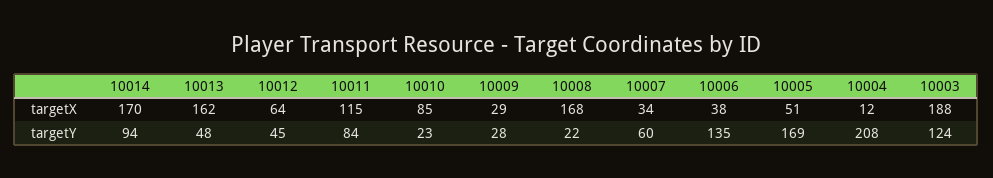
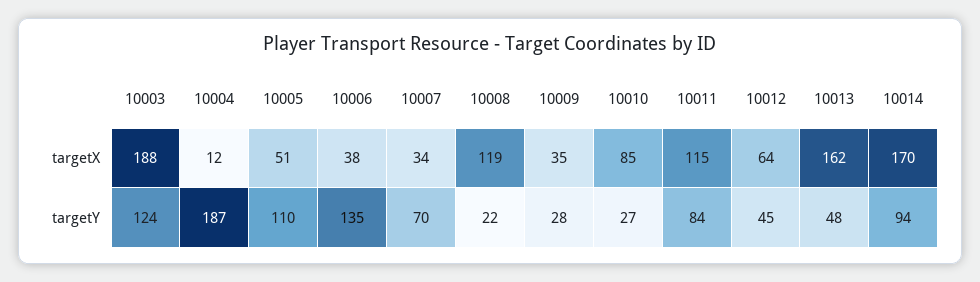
10009, targetX: 29 -> 35
10008, targetX: 168 -> 119
10010, targetY: 23 -> 27
10007, targetY: 60 -> 70
10005, targetY: 169 -> 110
10004, targetY: 208 -> 187

